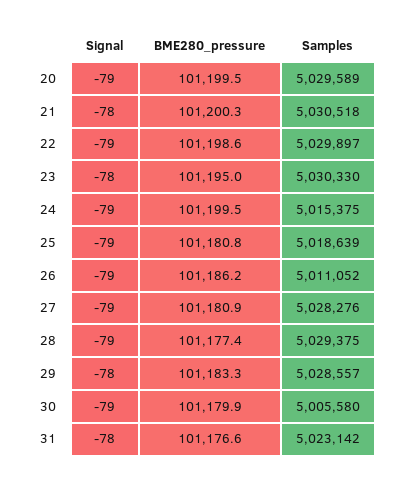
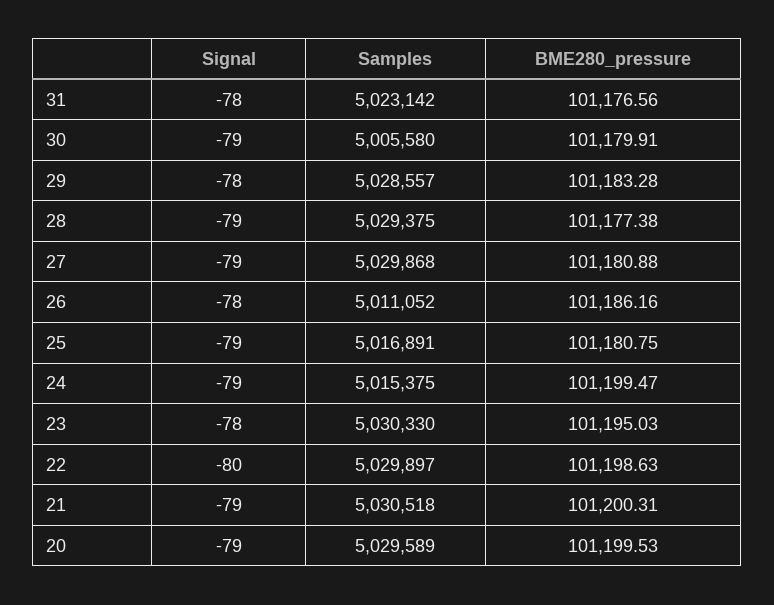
Signal, 21: -78 -> -79
Signal, 22: -79 -> -80
Samples, 25: 5018639 -> 5016891
Signal, 26: -79 -> -78
Samples, 27: 5028276 -> 5029868

